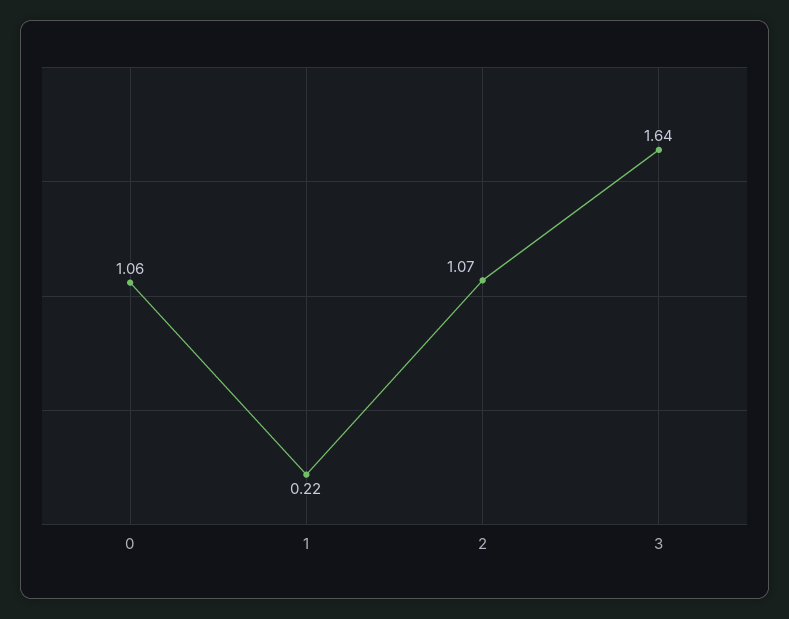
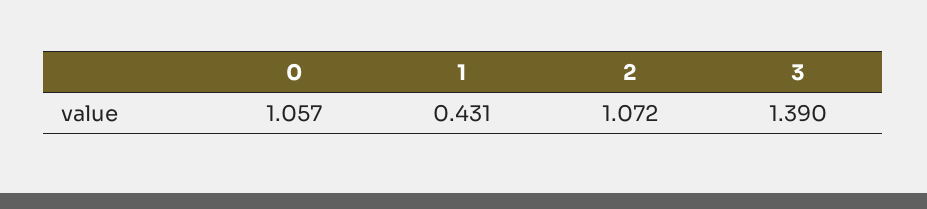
1: 0.22 -> 0.431
3: 1.64 -> 1.39

